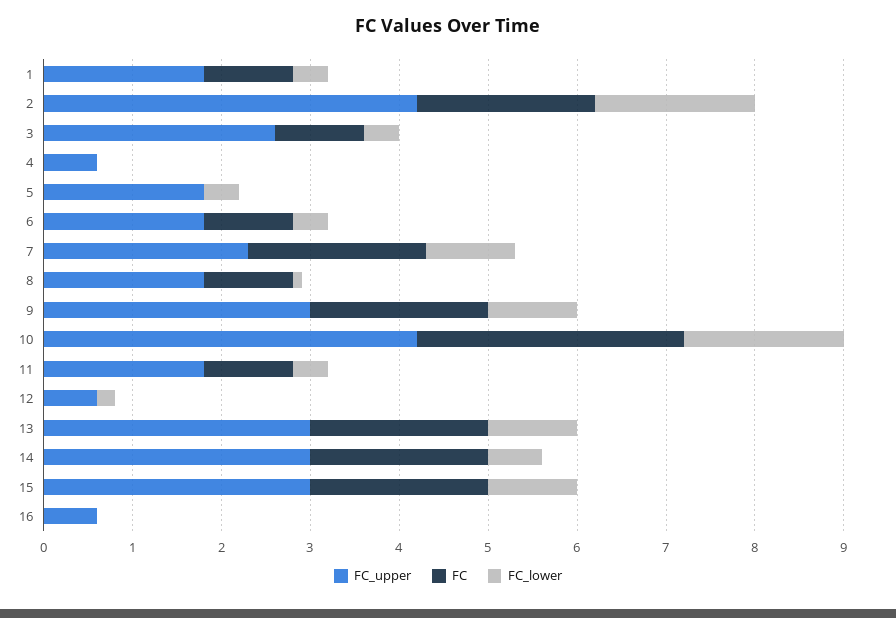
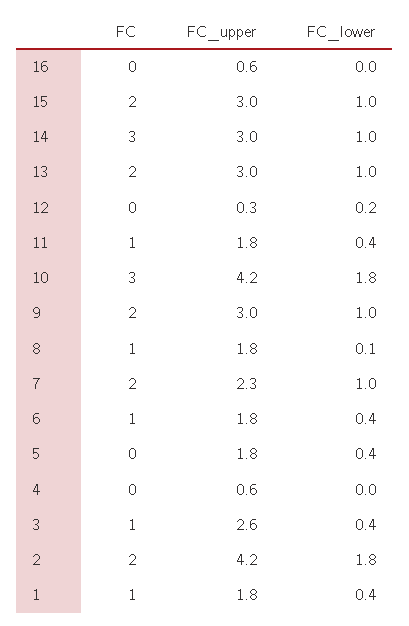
FC_upper, 12: 0.6 -> 0.3
FC, 14: 2 -> 3
FC_lower, 14: 0.6 -> 1

